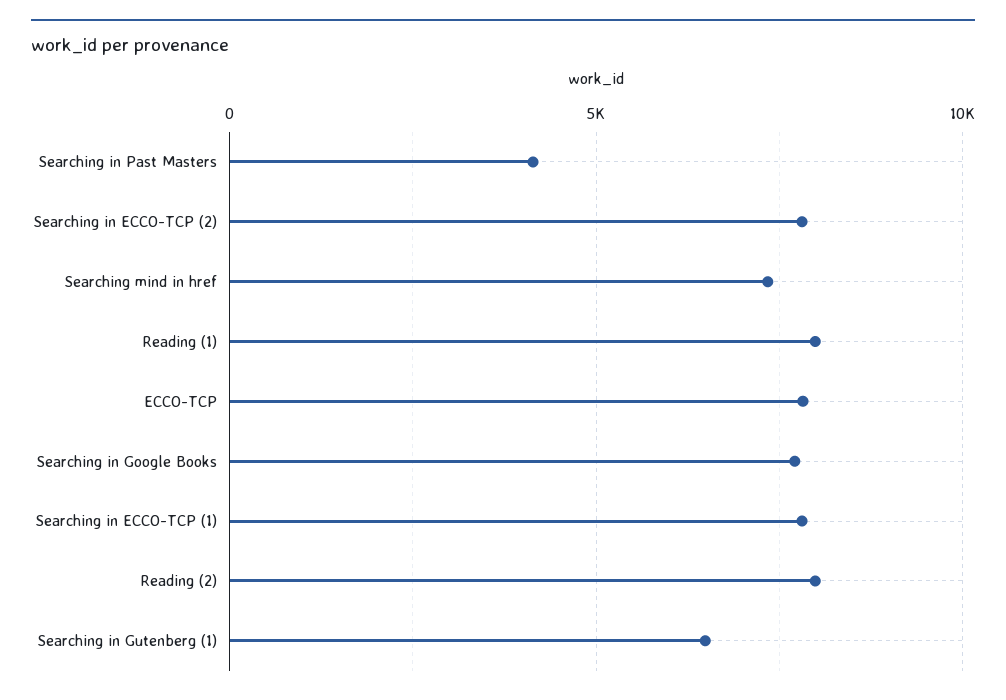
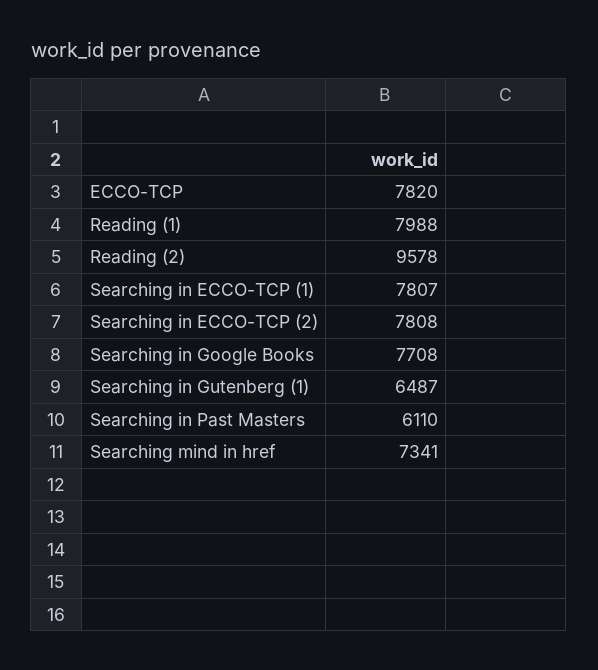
Searching in Past Masters: 4000 -> 6110
Reading (2): 8000 -> 9578

